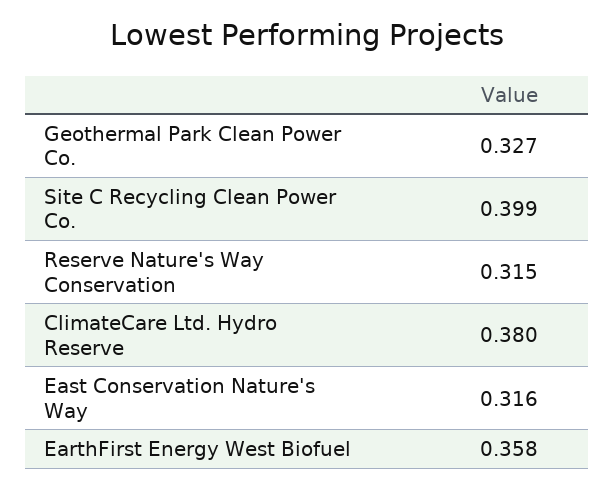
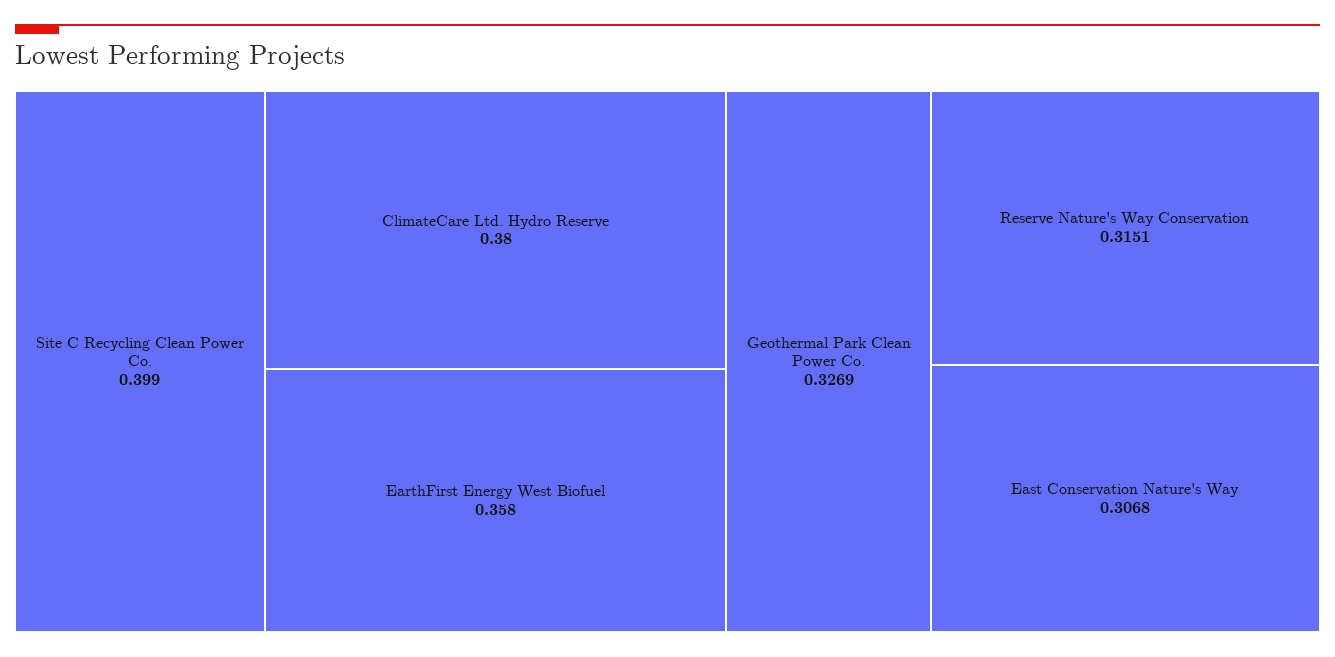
East Conservation Nature's Way: 0.316 -> 0.3068

